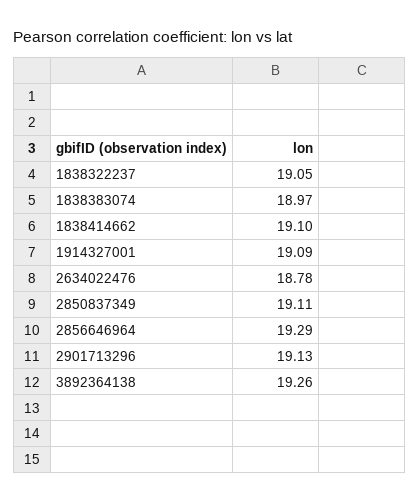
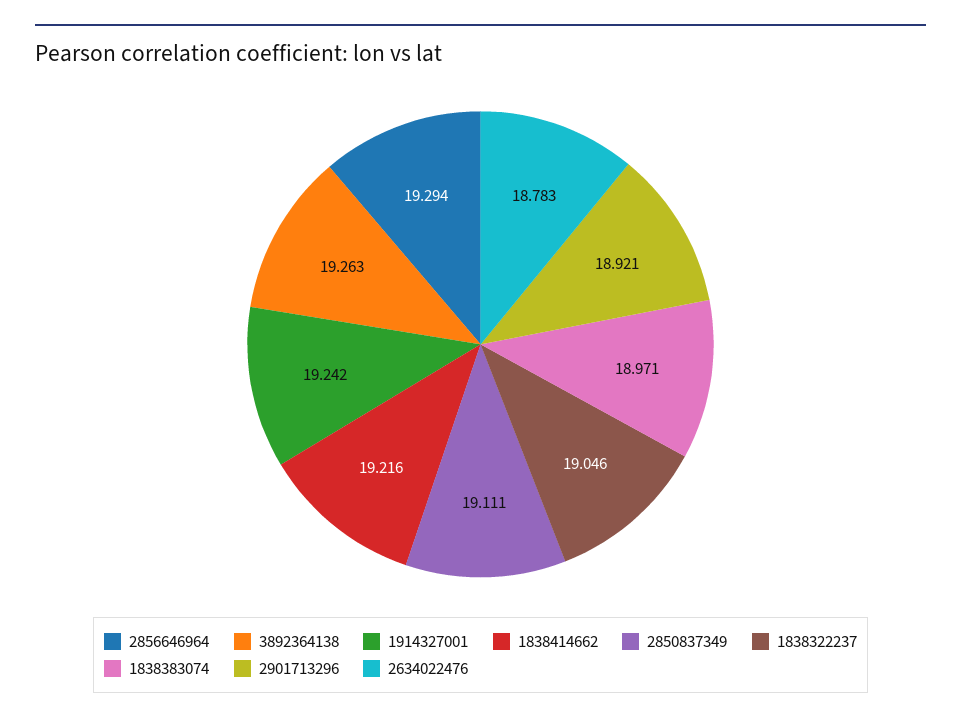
1838414662: 19.1 -> 19.216
1914327001: 19.09 -> 19.242
2901713296: 19.13 -> 18.921

